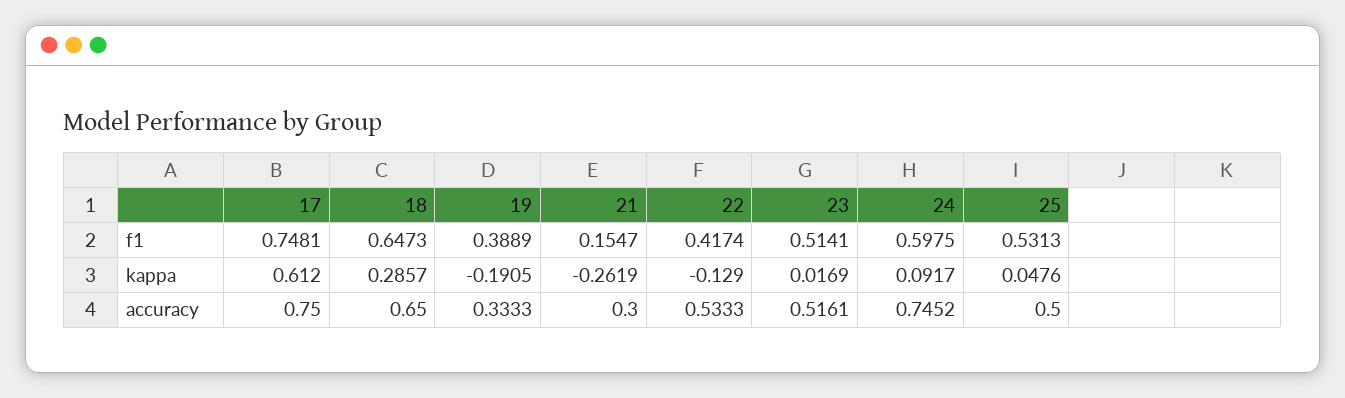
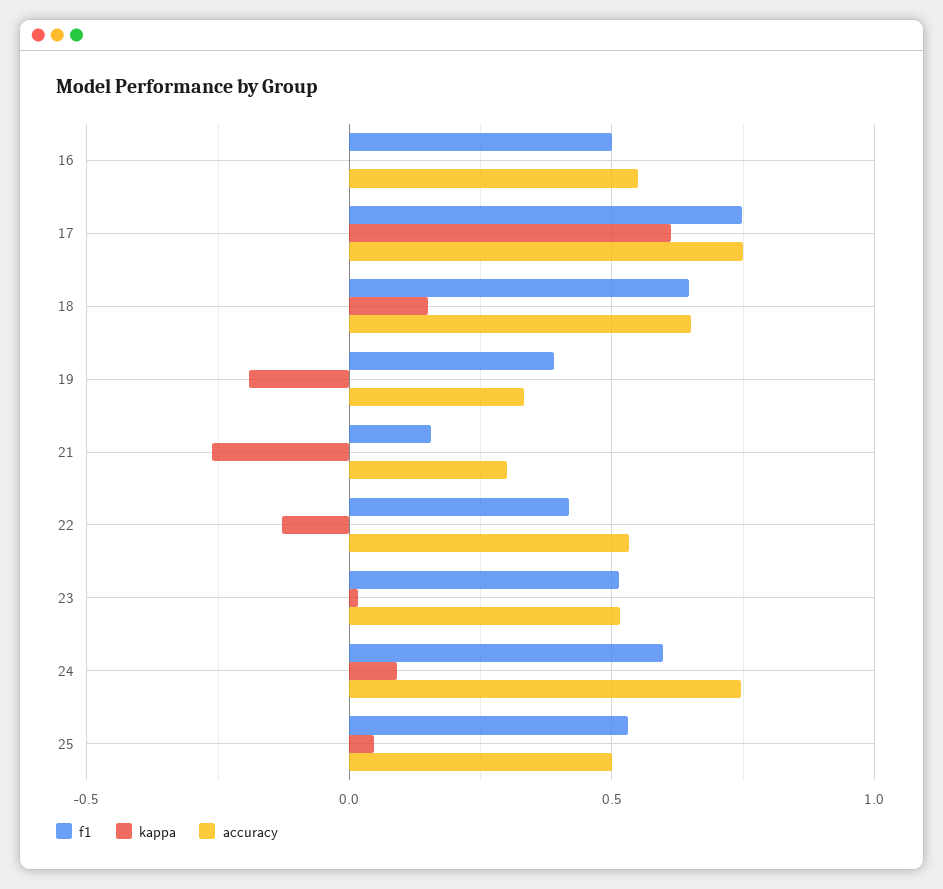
kappa, 18: 0.2857 -> 0.15
f1, 16: none -> 0.5
kappa, 16: none -> 0
accuracy, 16: none -> 0.55

